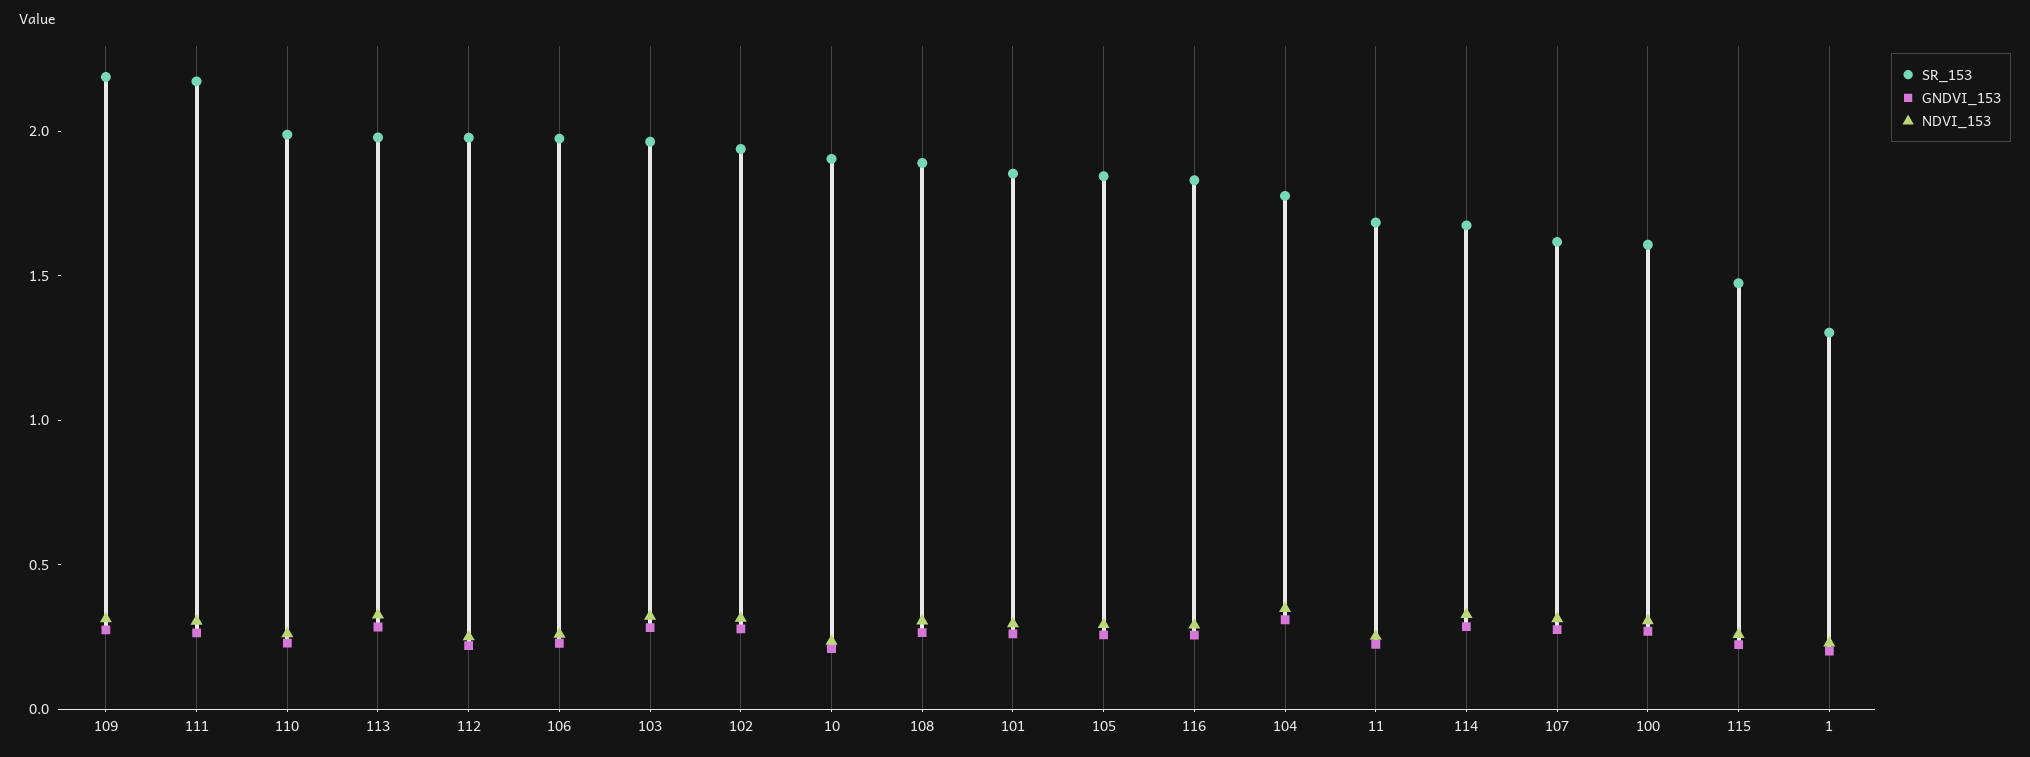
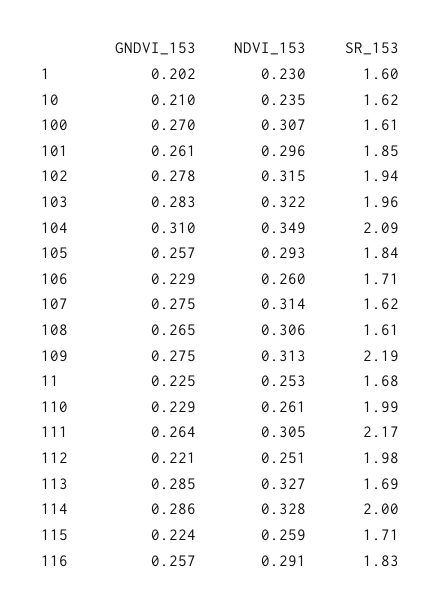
SR_153, 113: 2 -> 1.69
SR_153, 106: 2 -> 1.71
SR_153, 10: 1.9 -> 1.62
SR_153, 108: 1.9 -> 1.61
SR_153, 104: 1.8 -> 2.09
SR_153, 114: 1.7 -> 2
SR_153, 115: 1.5 -> 1.71
SR_153, 1: 1.3 -> 1.6

